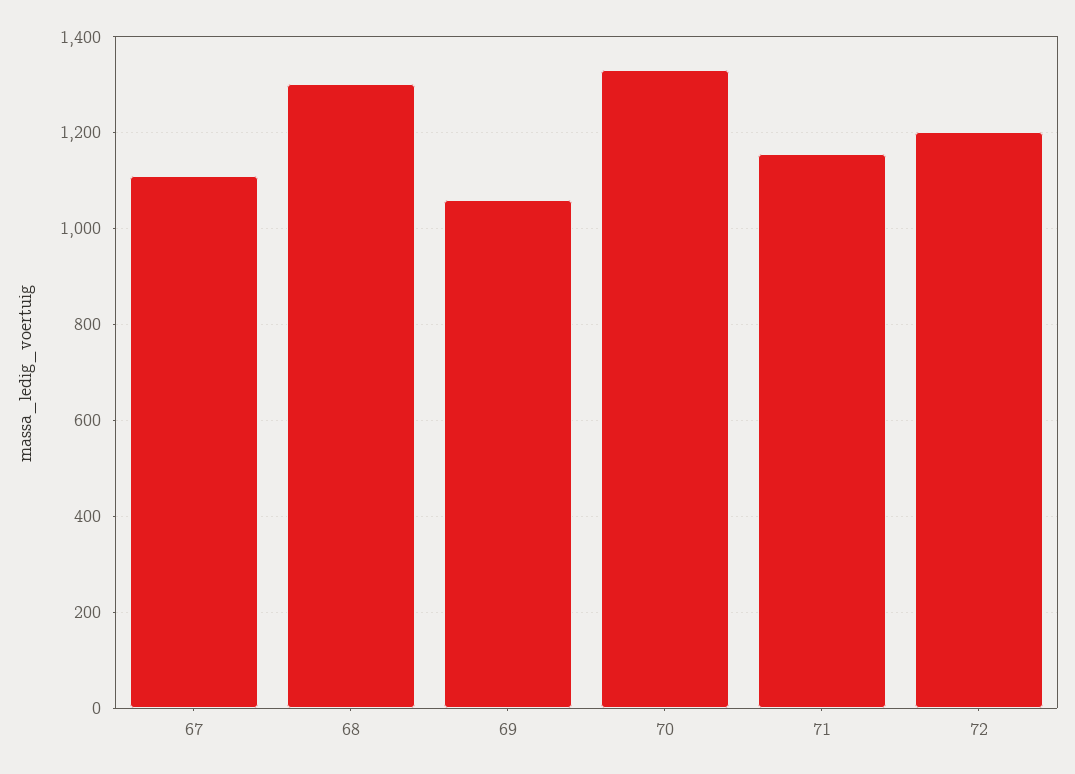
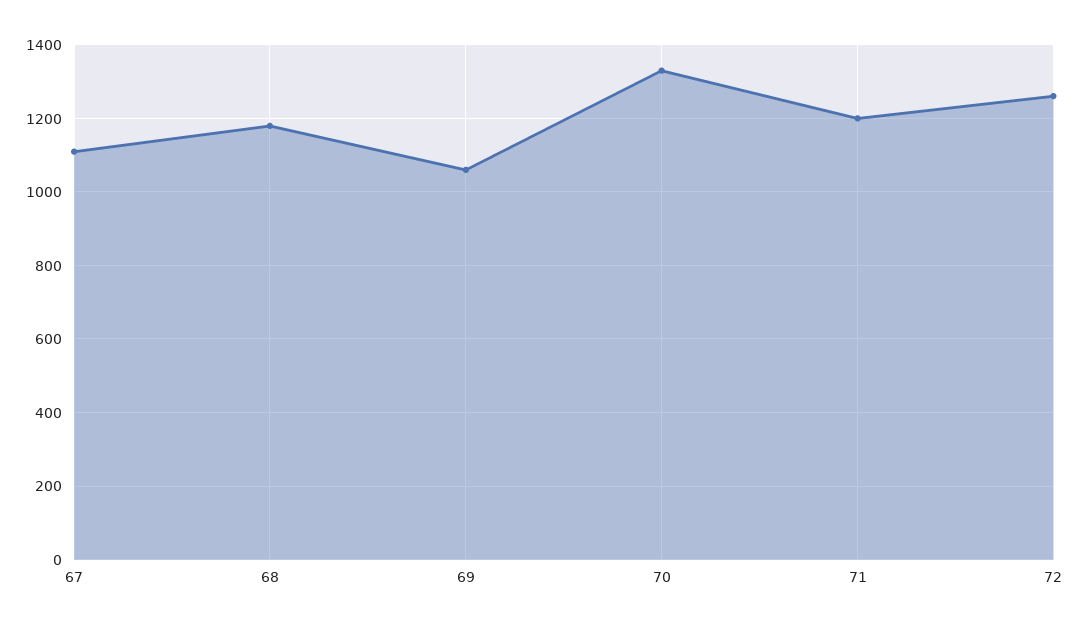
68: 1300 -> 1180
71: 1160 -> 1200
72: 1200 -> 1260

